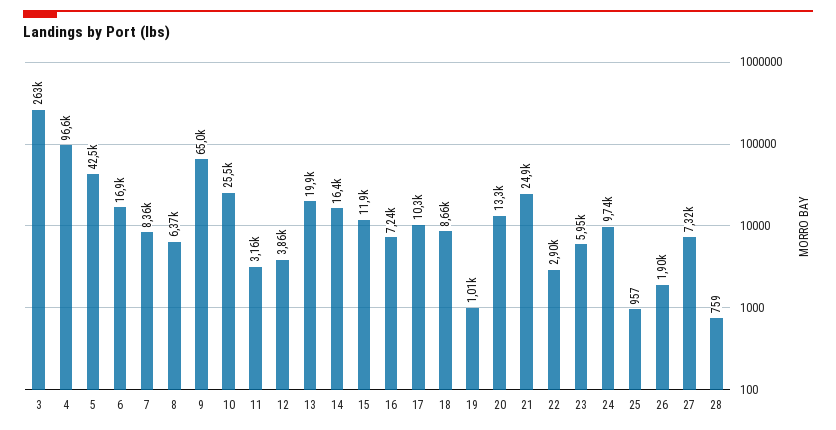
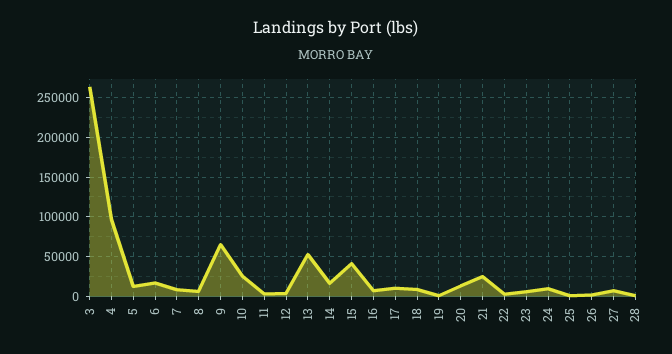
5: 42500 -> 10000
13: 19900 -> 50000
15: 11900 -> 40000

